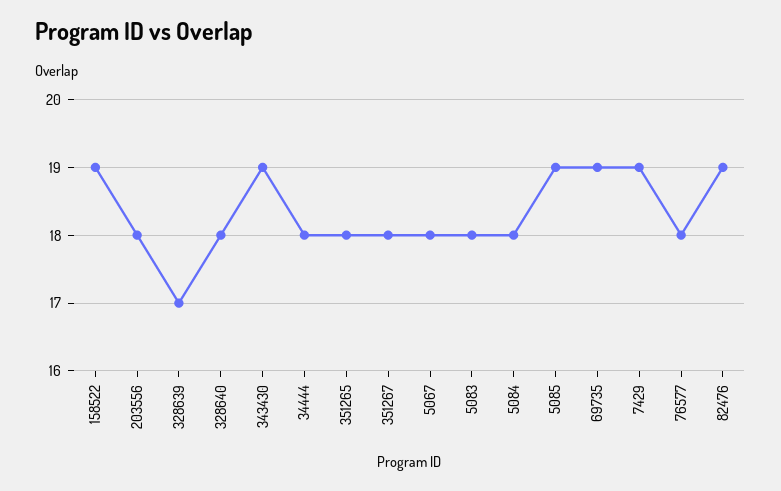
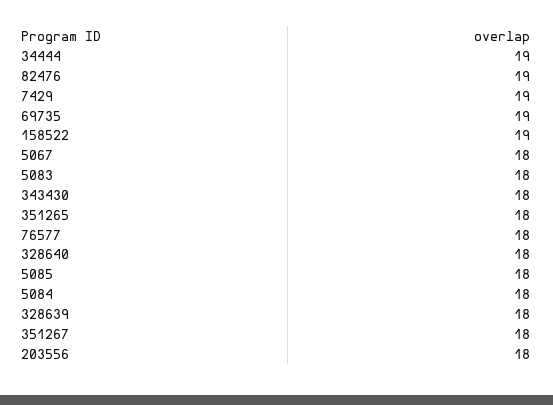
328639: 17 -> 18
343430: 19 -> 18
34444: 18 -> 19
5085: 19 -> 18

